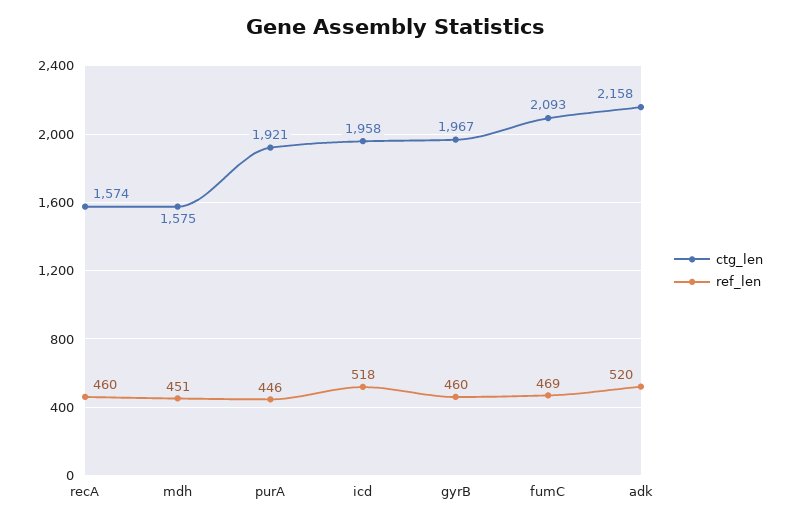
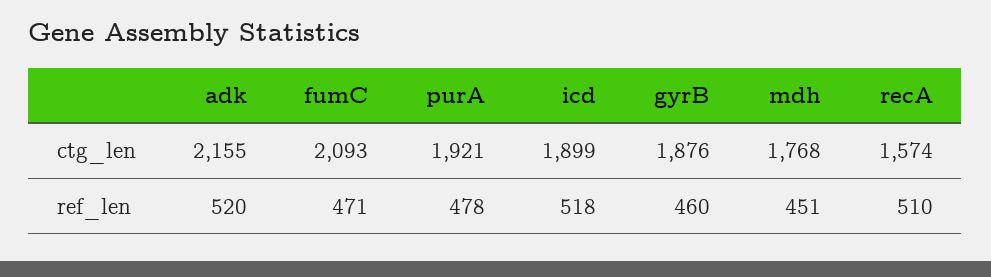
ref_len, recA: 460 -> 510
ctg_len, mdh: 1575 -> 1768
ref_len, purA: 446 -> 478
ctg_len, icd: 1958 -> 1899
ctg_len, gyrB: 1967 -> 1876
ref_len, fumC: 469 -> 471
ctg_len, adk: 2158 -> 2155

